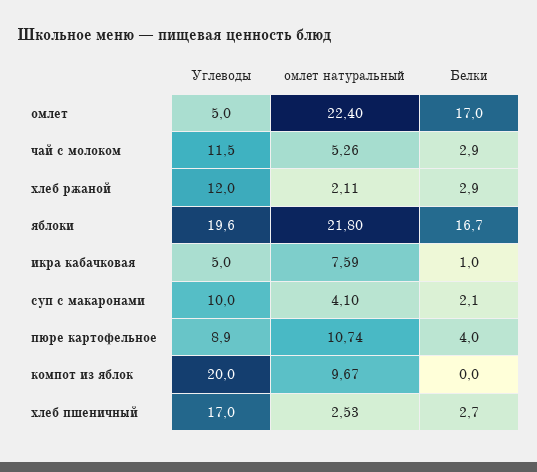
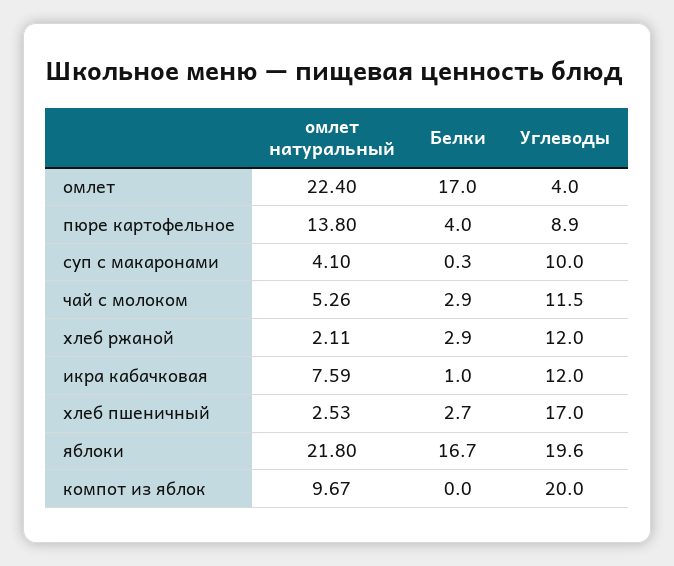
Углеводы, омлет: 5 -> 4
Углеводы, икра кабачковая: 5 -> 12
Белки, суп с макаронами: 2.1 -> 0.3
омлет натуральный, пюре картофельное: 10.74 -> 13.8

